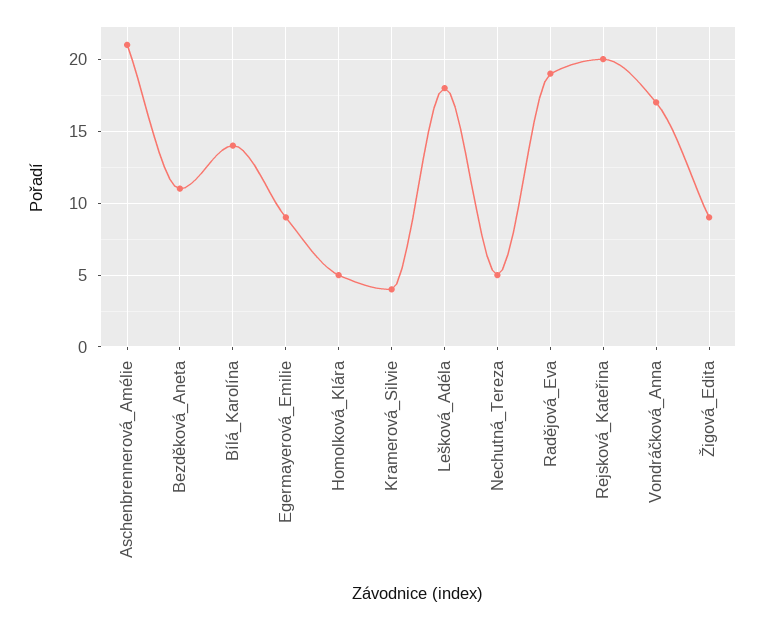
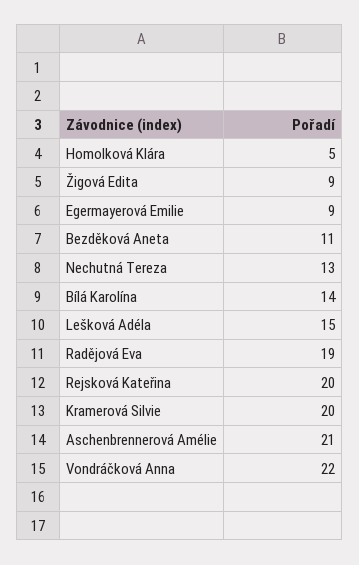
Kramerová_Silvie: 4 -> 20
Lešková_Adéla: 18 -> 15
Nechutná_Tereza: 5 -> 13
Vondráčková_Anna: 17 -> 22

